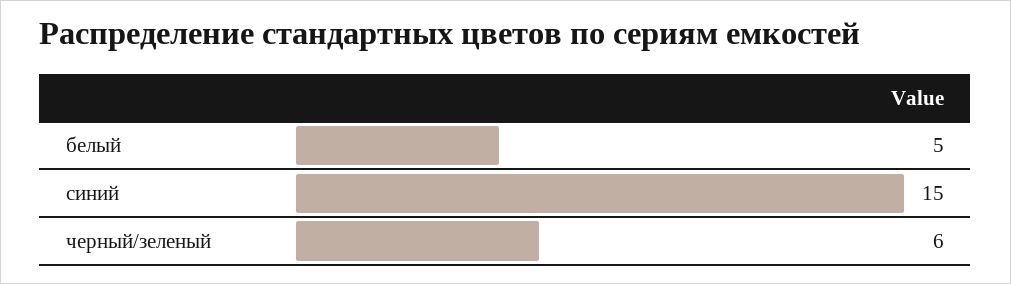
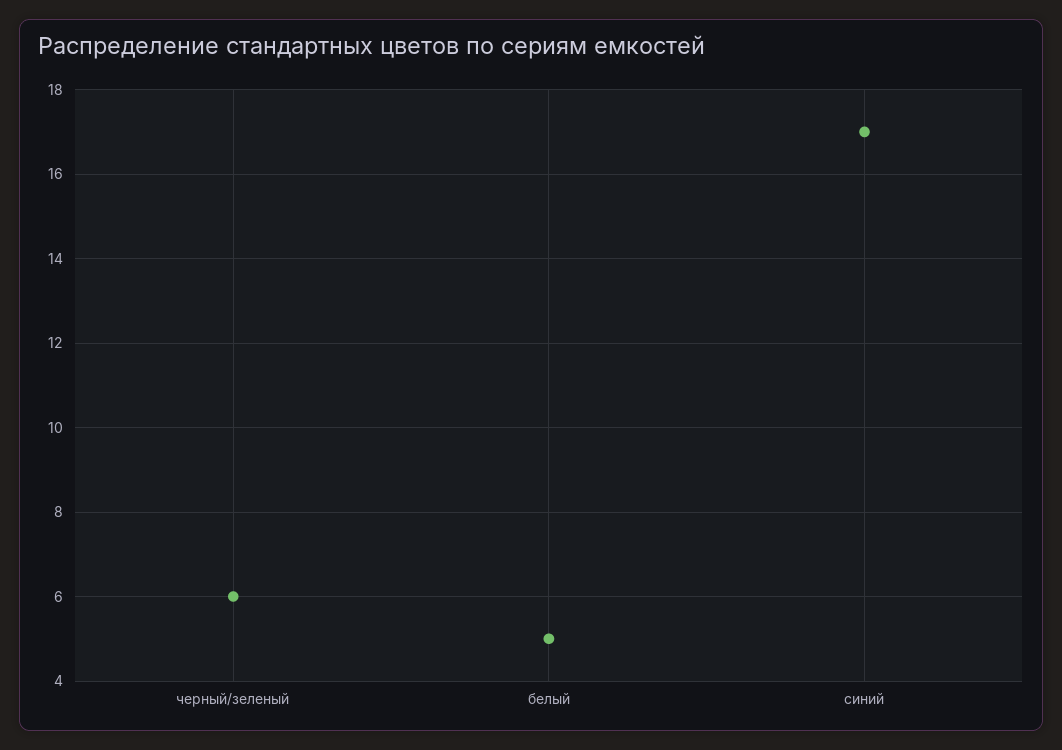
синий: 15 -> 17

